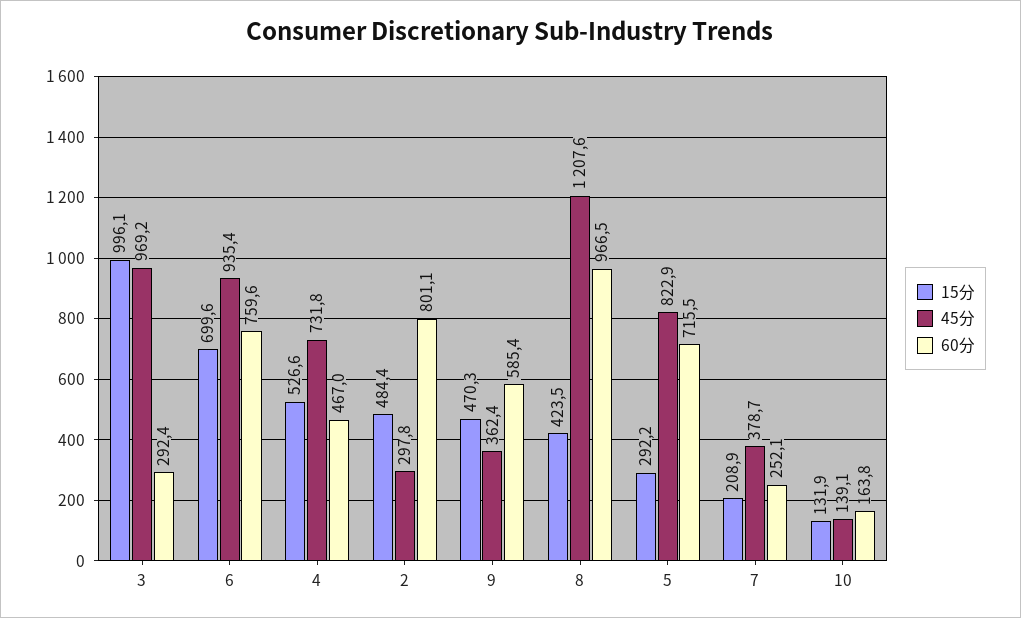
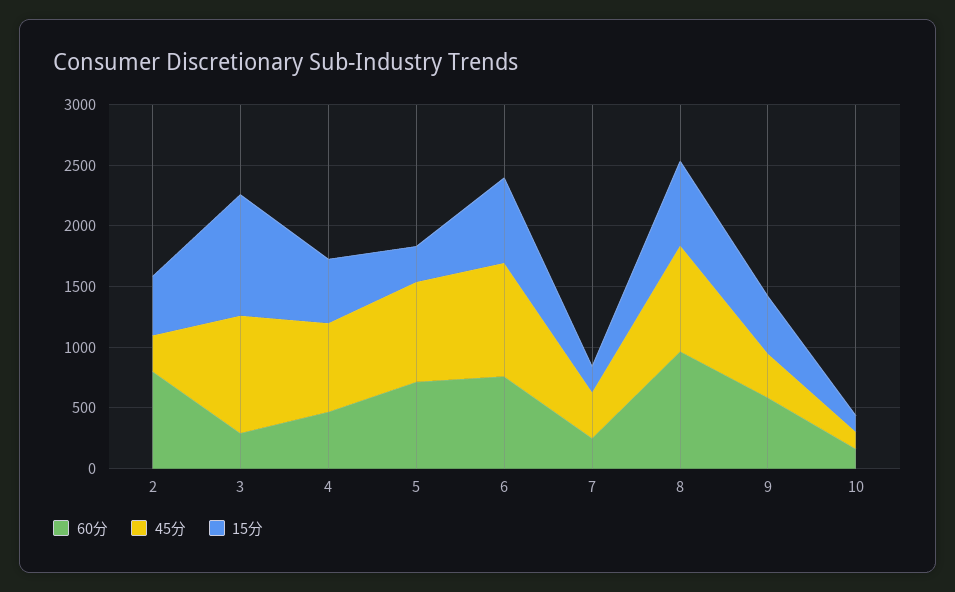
15分, 8: 423.5 -> 700
45分, 8: 1207.6 -> 900

